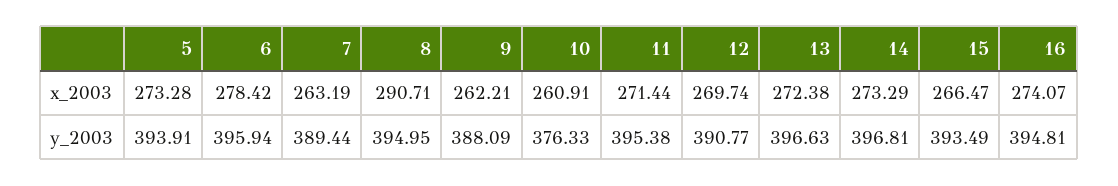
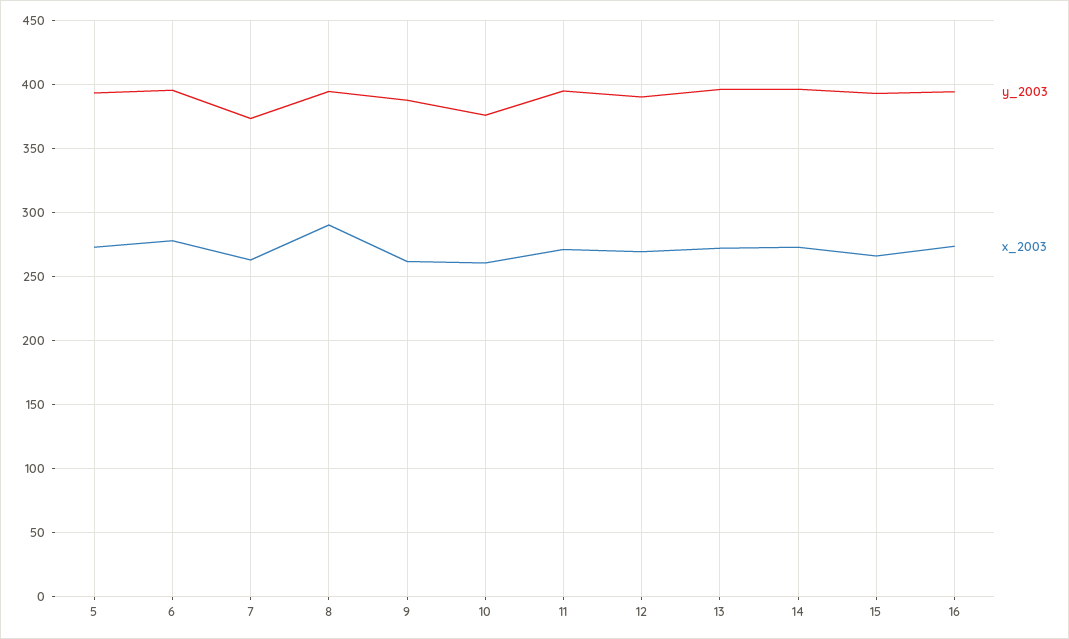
y_2003, 7: 389.44 -> 375

